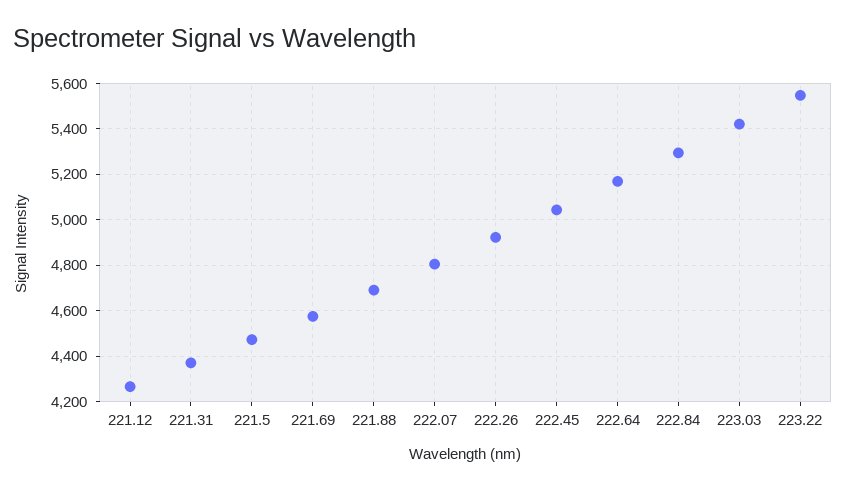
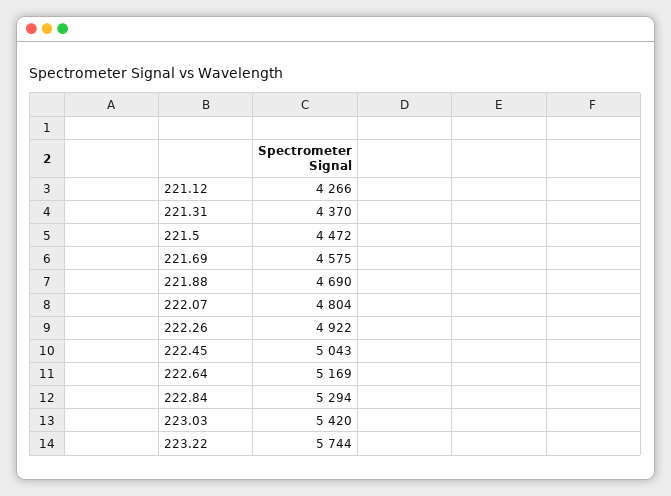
223.22: 5550 -> 5744

